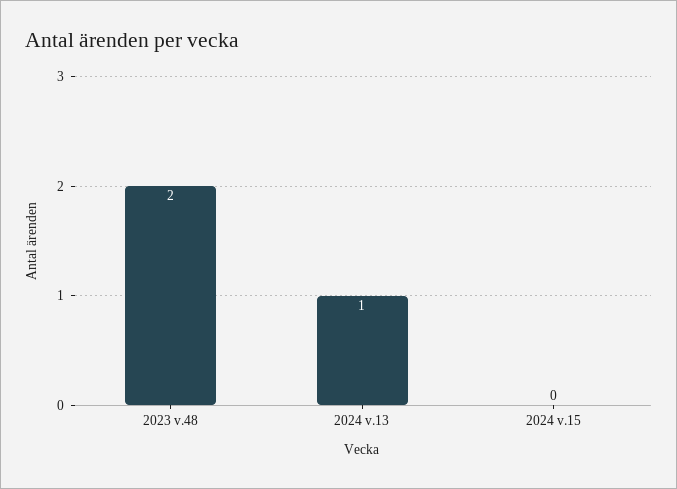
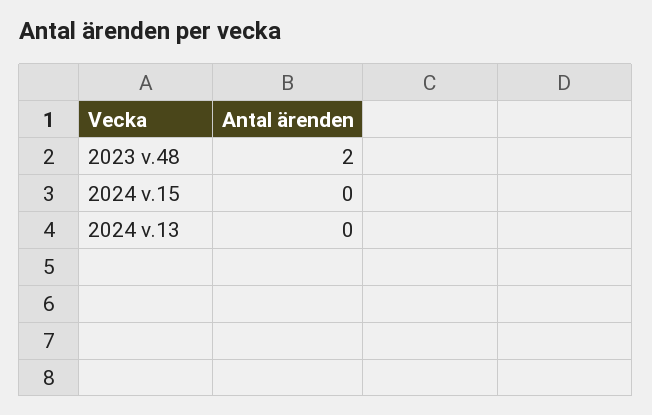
2024 v.13: 1 -> 0

